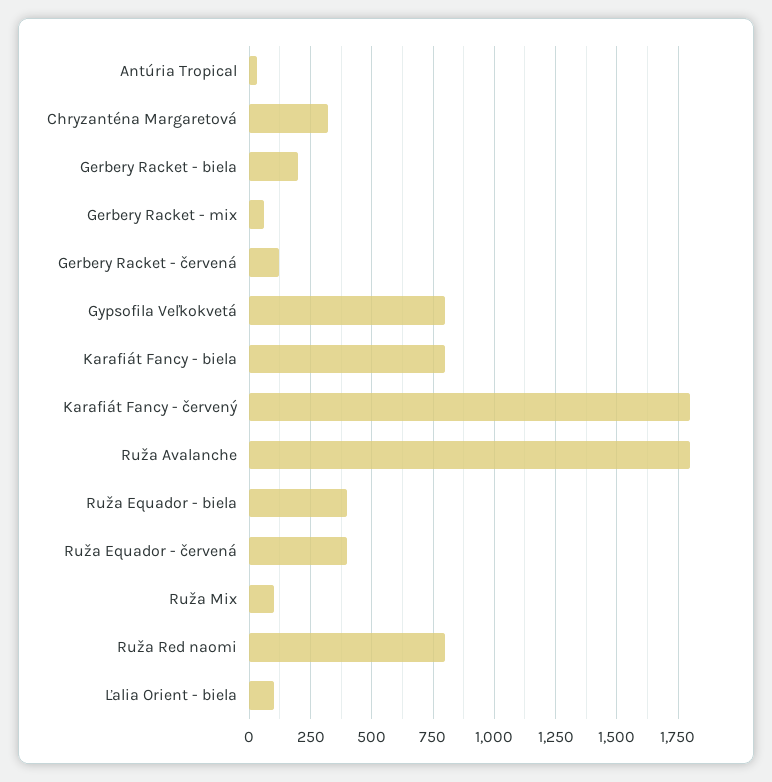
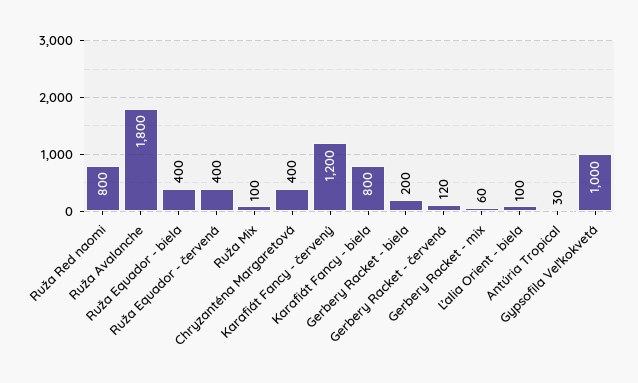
Chryzanténa Margaretová: 325 -> 400
Gypsofila Veľkokvetá: 800 -> 1000
Karafiát Fancy - červený: 1800 -> 1200

